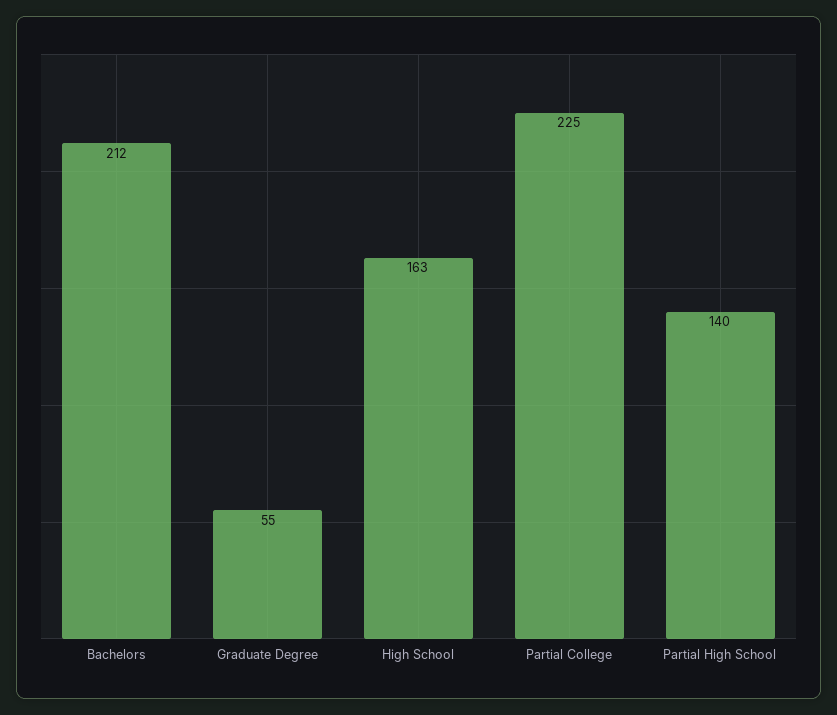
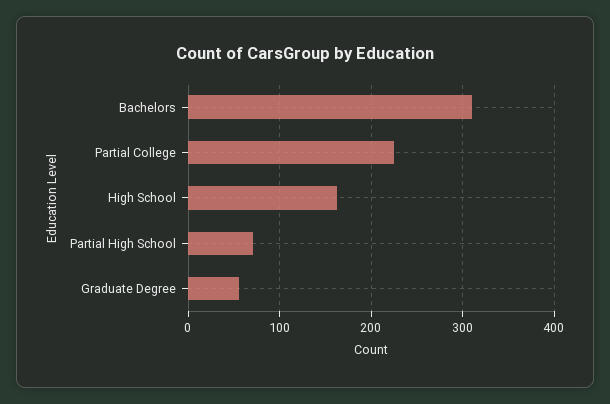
Bachelors: 212 -> 310
Partial High School: 140 -> 70

